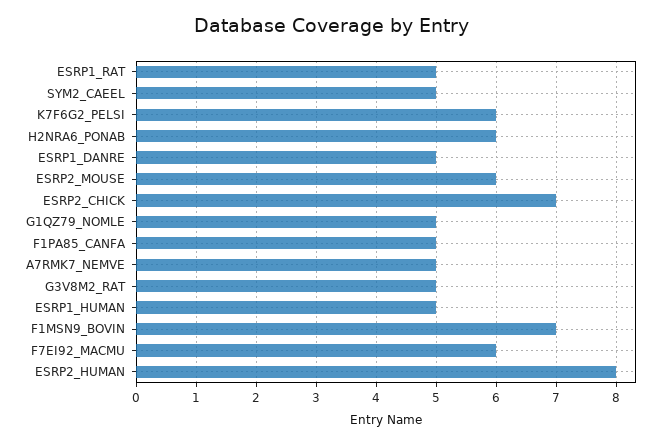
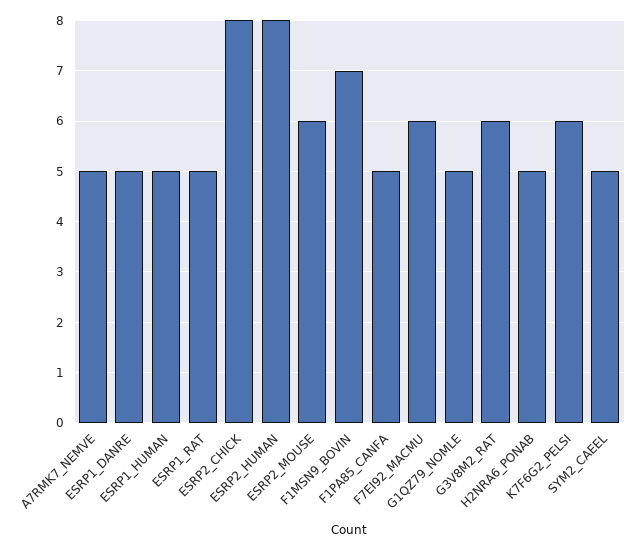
H2NRA6_PONAB: 6 -> 5
ESRP2_CHICK: 7 -> 8
G3V8M2_RAT: 5 -> 6

